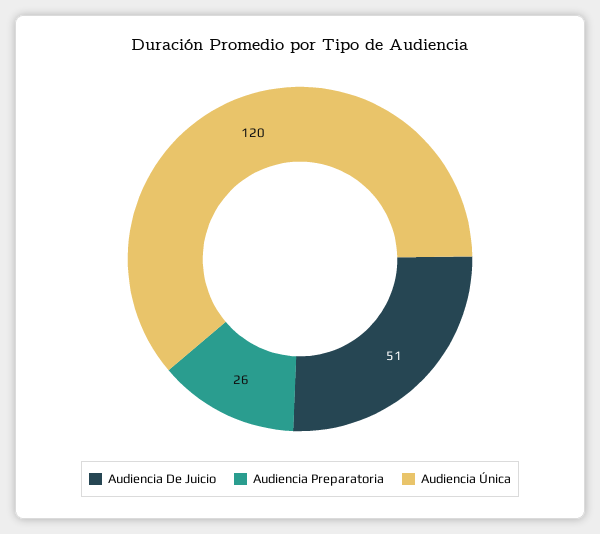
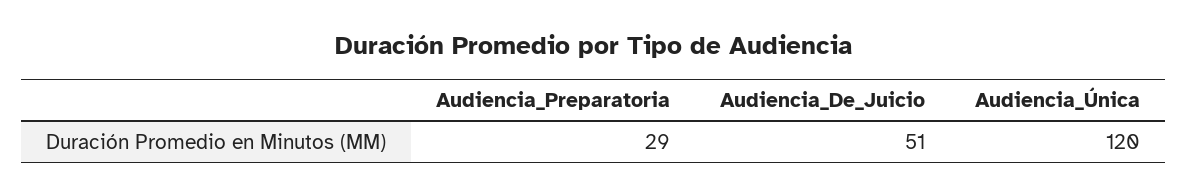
Audiencia Preparatoria: 26 -> 29

